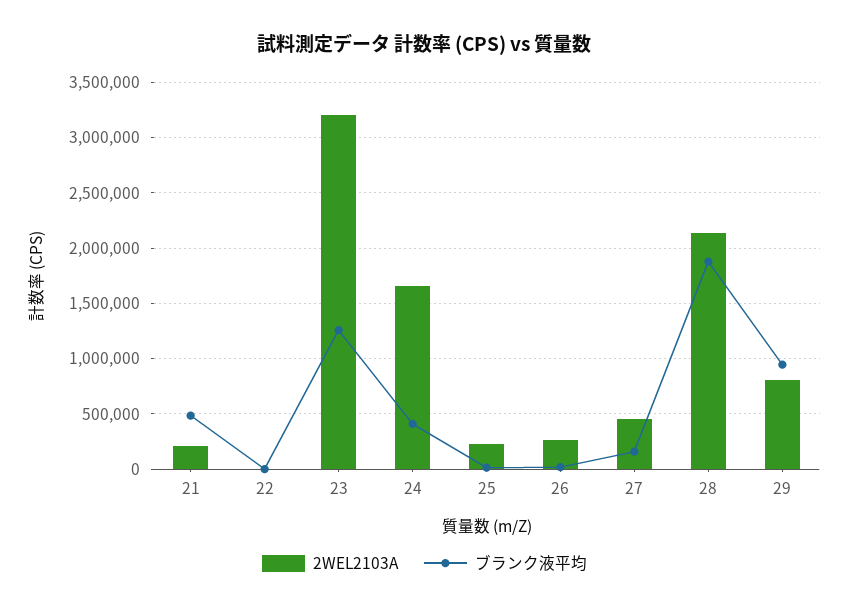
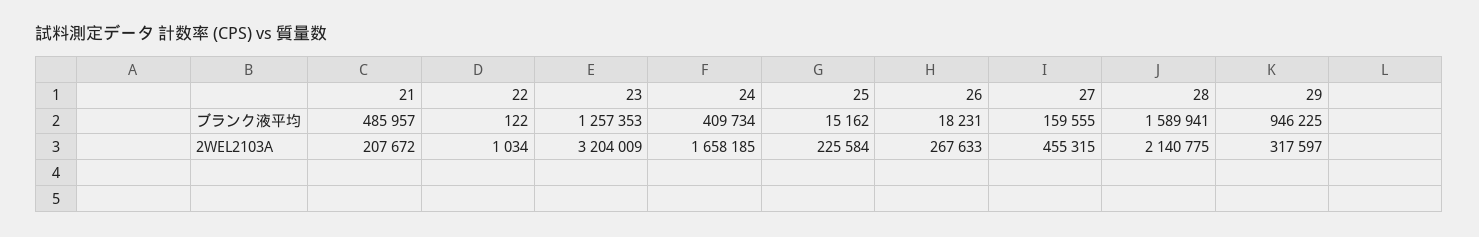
ブランク液平均, 28: 1900000 -> 1589941
2WEL2103A, 29: 800000 -> 317597

